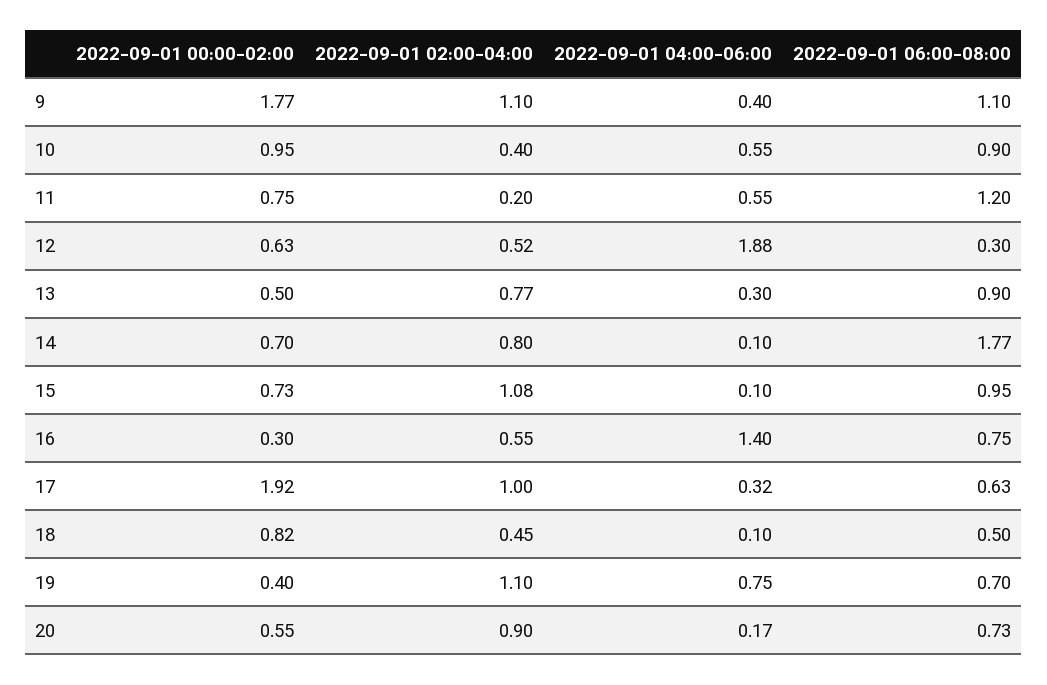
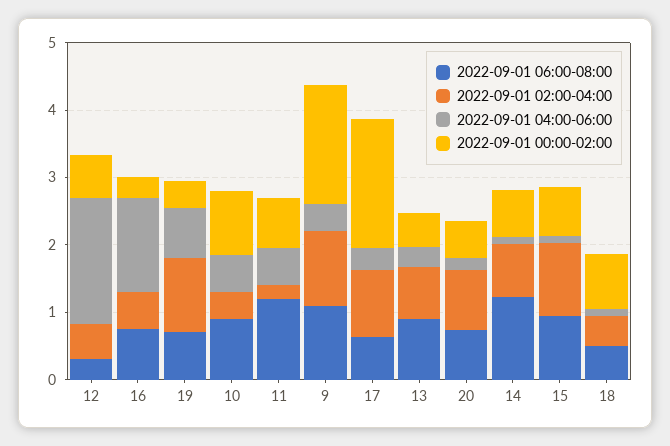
2022-09-01 06:00-08:00, 14: 1.77 -> 1.2

